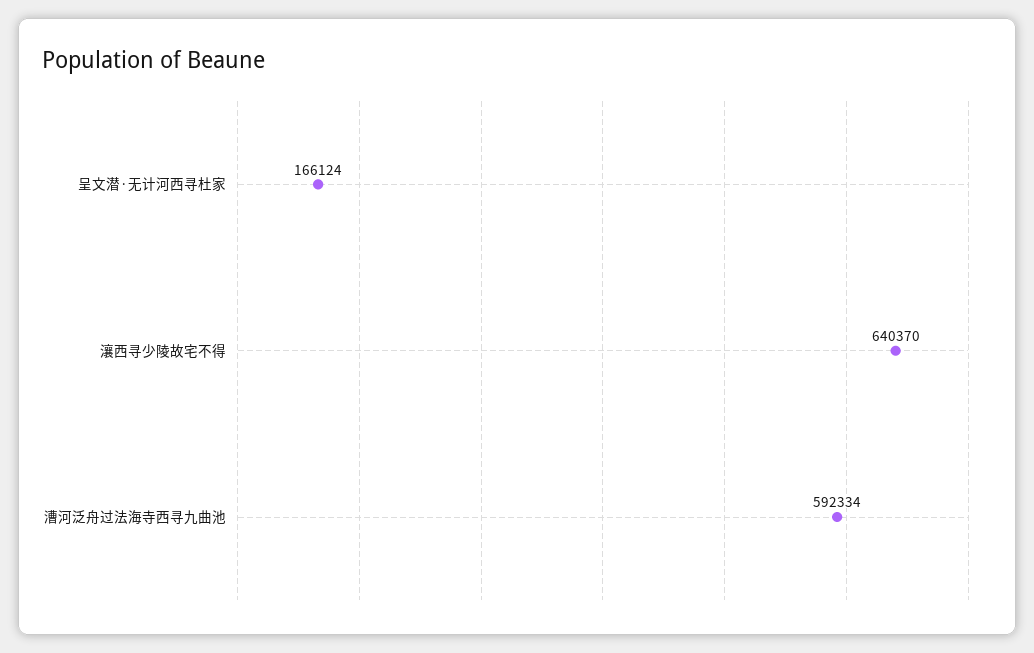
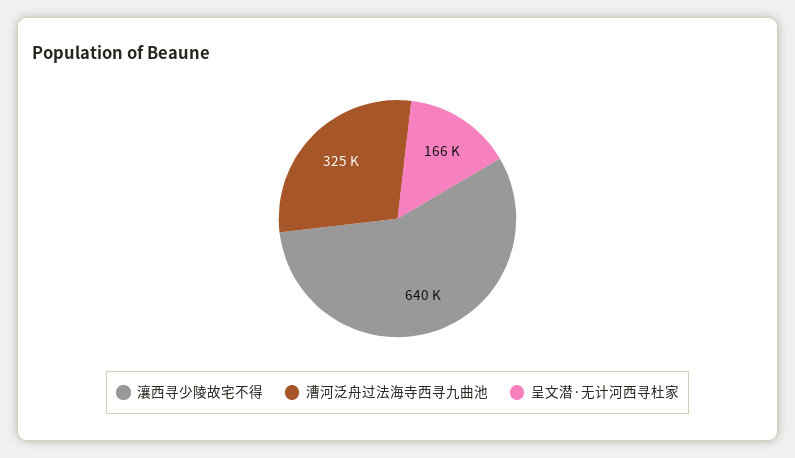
漕河泛舟过法海寺西寻九曲池: 592334 -> 325000

